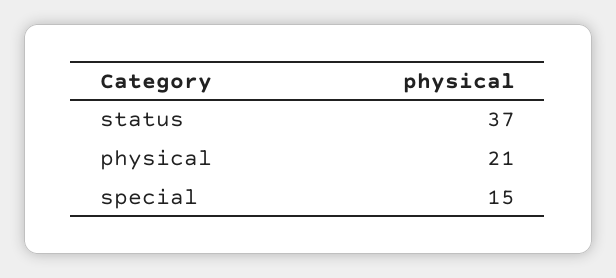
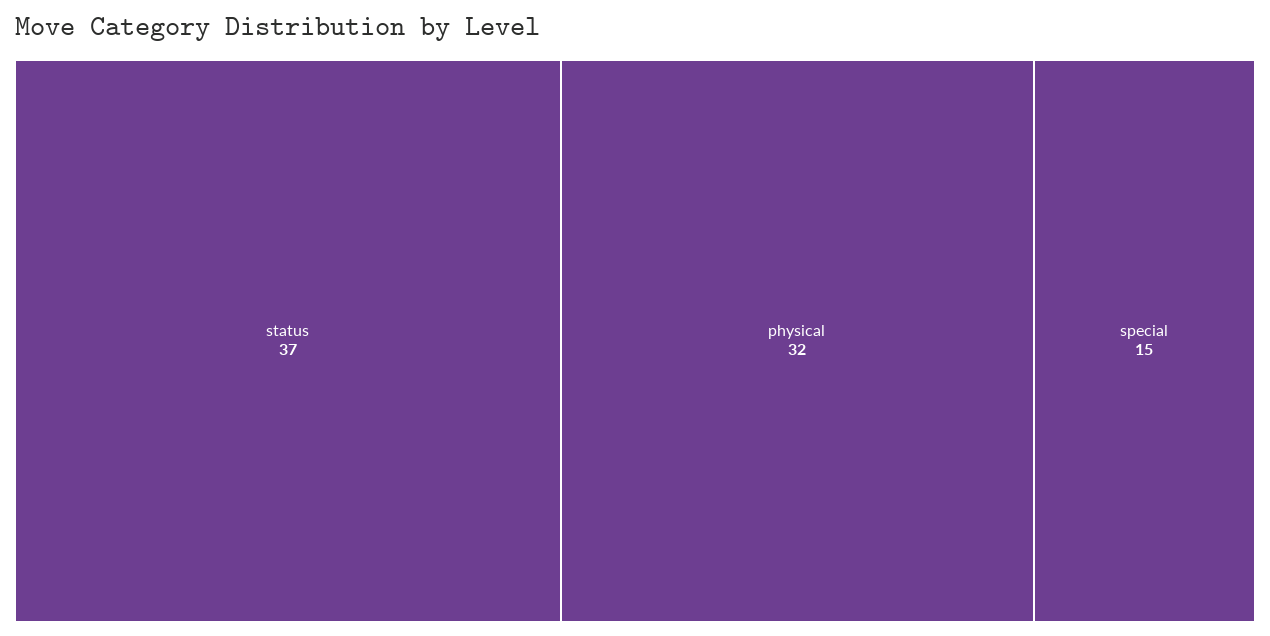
physical: 21 -> 32

